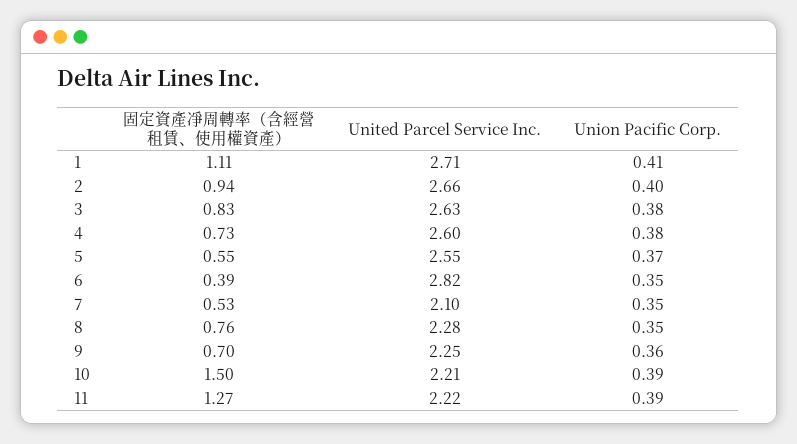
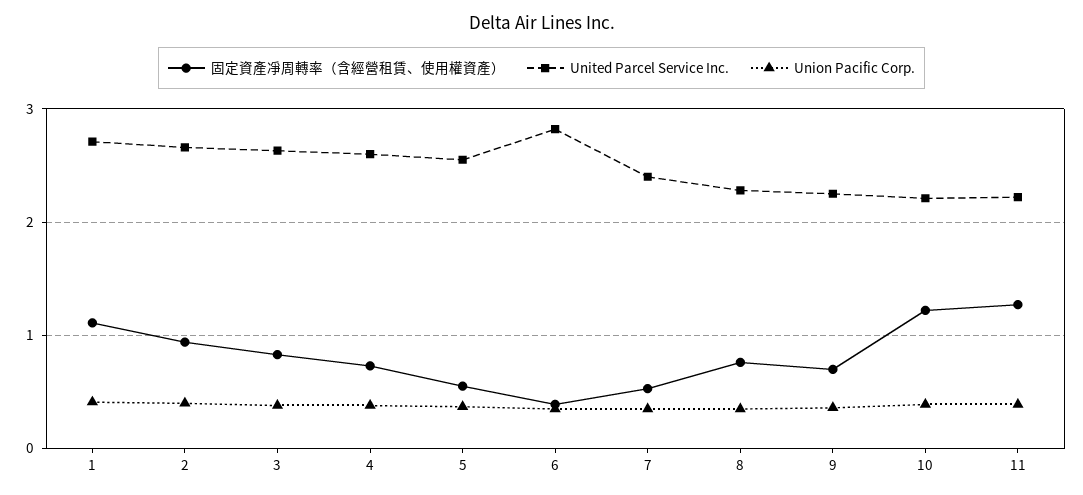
United Parcel Service Inc., 7: 2.1 -> 2.4
固定資產凈周轉率（含經營租賃、使用權資產）, 10: 1.5 -> 1.2

